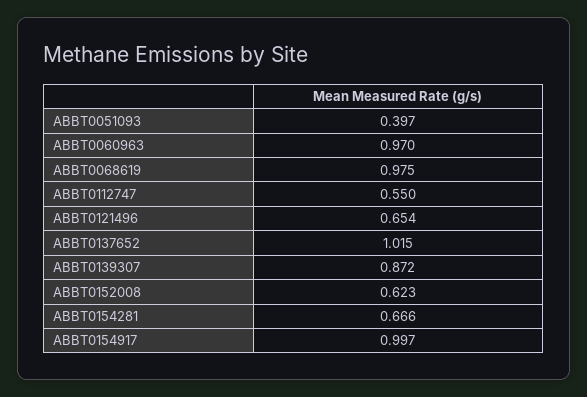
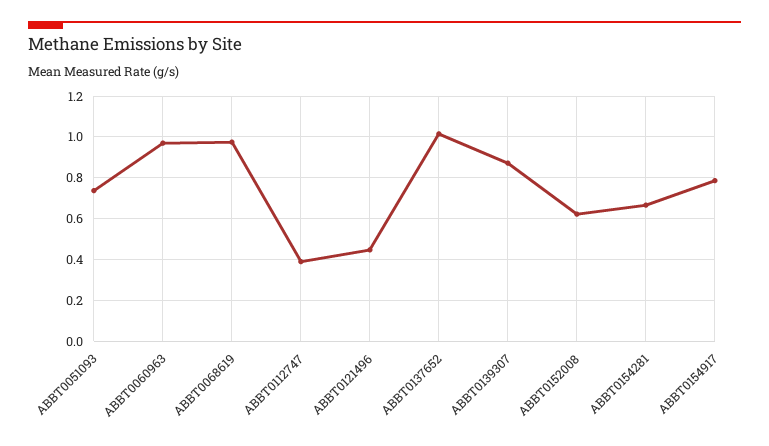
ABBT0051093: 0.397 -> 0.75
ABBT0112747: 0.55 -> 0.4
ABBT0121496: 0.654 -> 0.45
ABBT0154917: 0.997 -> 0.8

